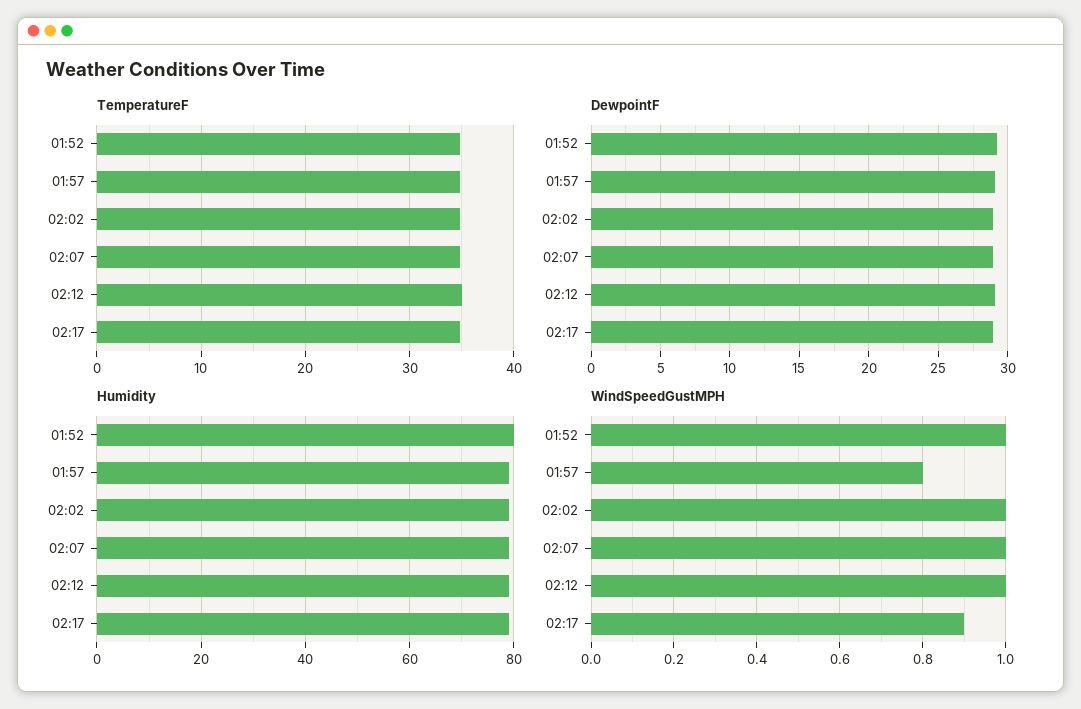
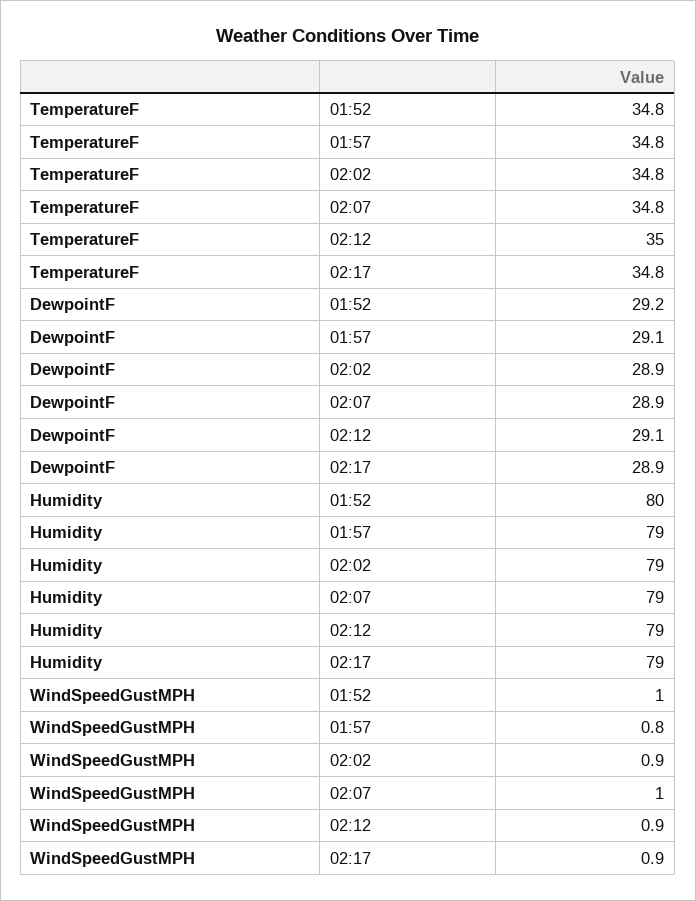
WindSpeedGustMPH, 02:02: 1 -> 0.9
WindSpeedGustMPH, 02:12: 1 -> 0.9

